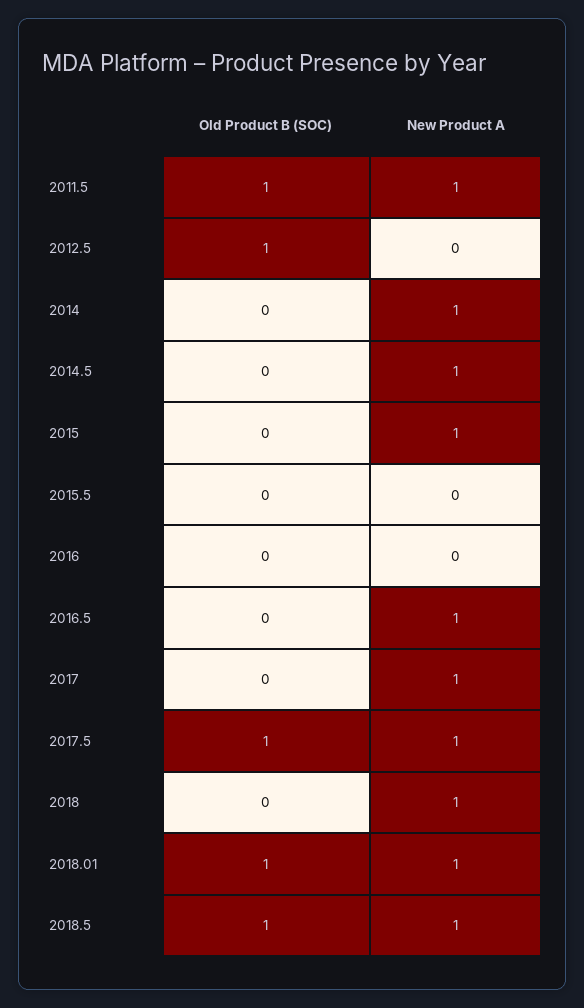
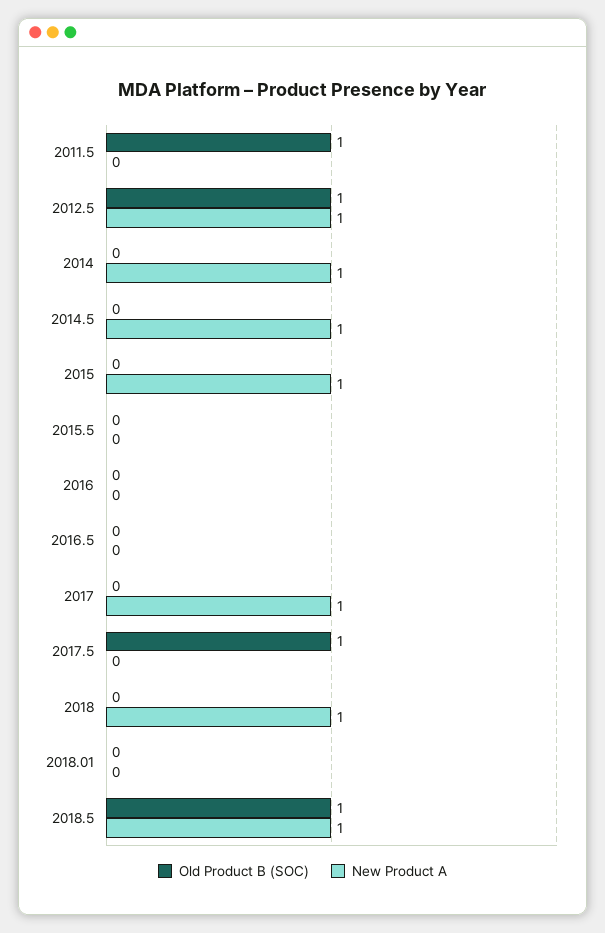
New Product A, 2011.5: 1 -> 0
New Product A, 2012.5: 0 -> 1
New Product A, 2016.5: 1 -> 0
New Product A, 2017.5: 1 -> 0
Old Product B (SOC), 2018.01: 1 -> 0
New Product A, 2018.01: 1 -> 0

